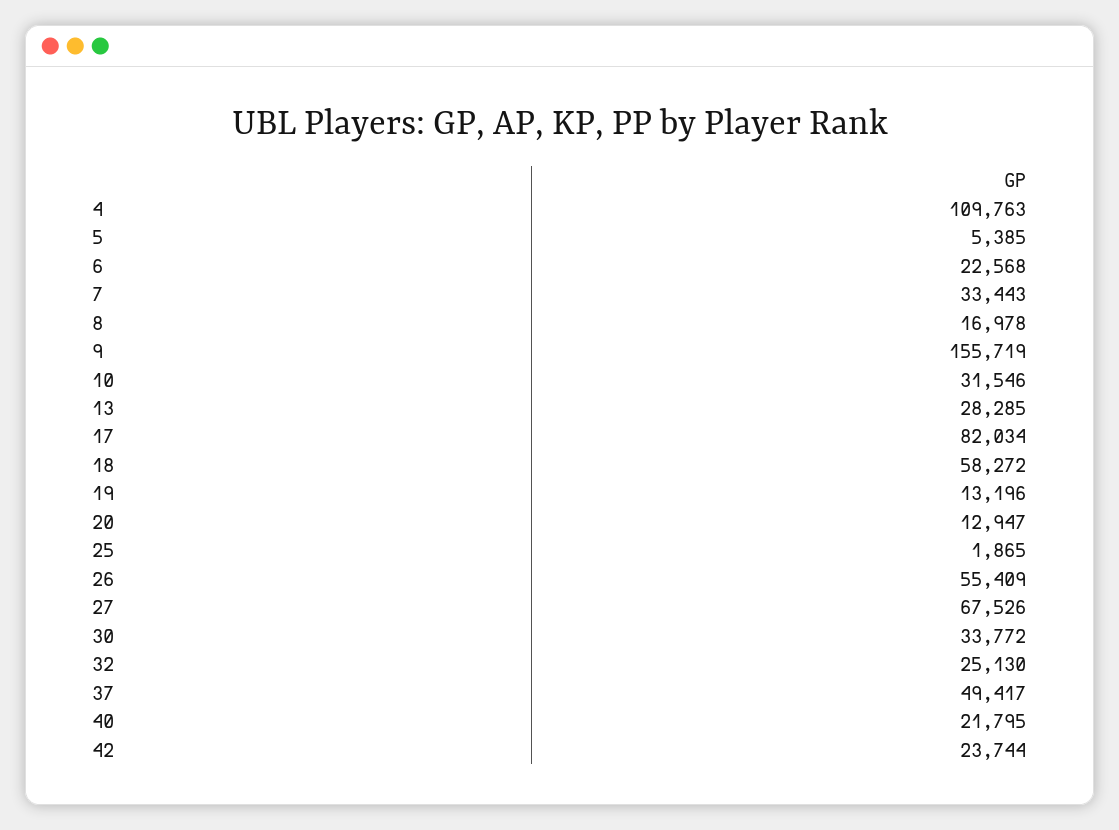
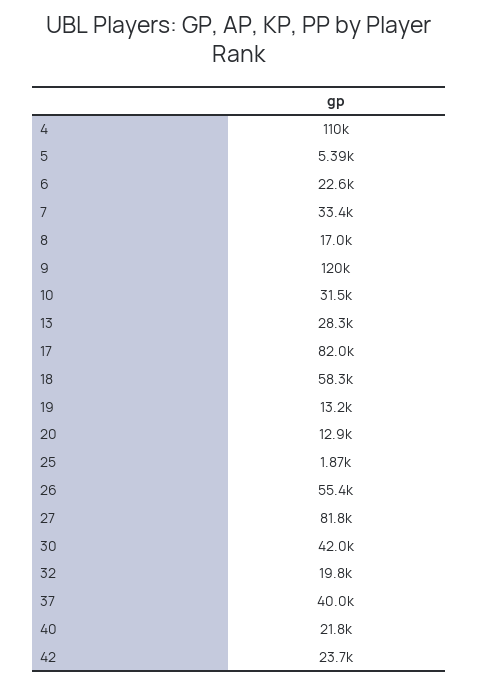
9: 155719 -> 120000
27: 67526 -> 81800
30: 33772 -> 42000
32: 25130 -> 19800
37: 49417 -> 40000

